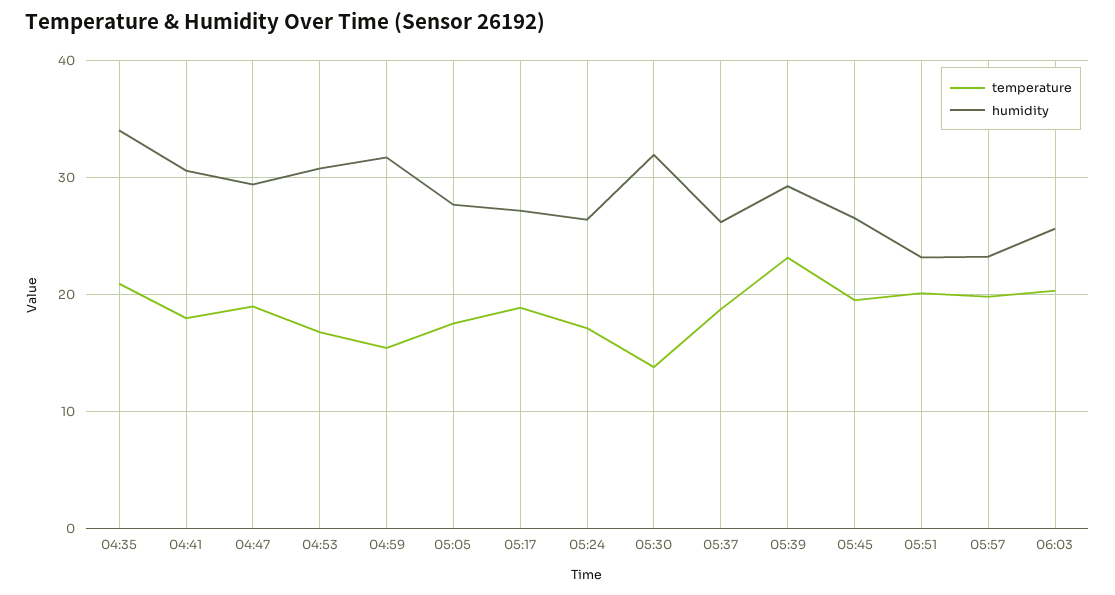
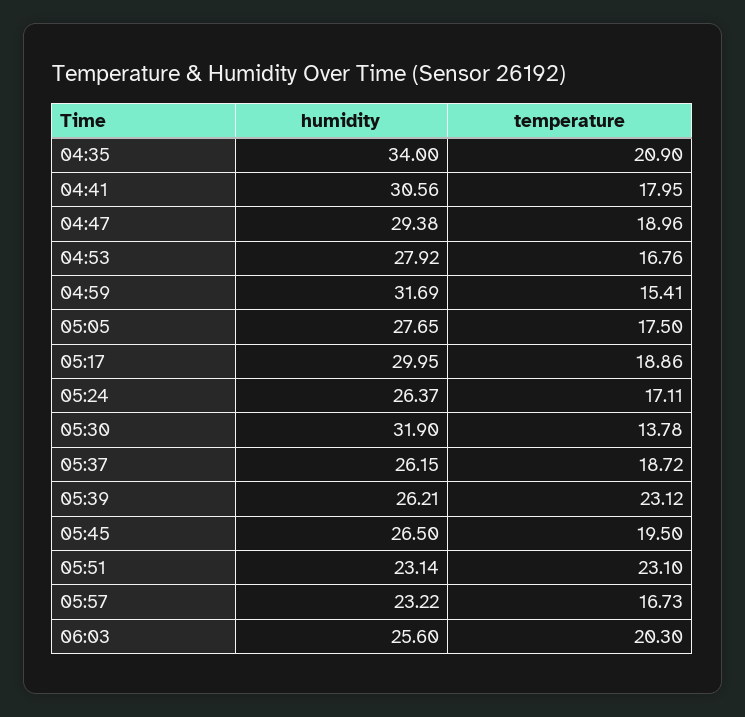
humidity, 04:53: 31 -> 27.92
humidity, 05:17: 27 -> 29.95
humidity, 05:39: 29 -> 26.21
temperature, 05:51: 20 -> 23.1
temperature, 05:57: 20 -> 16.73

